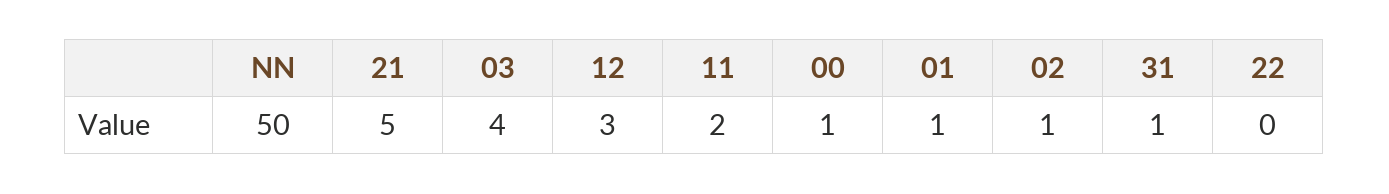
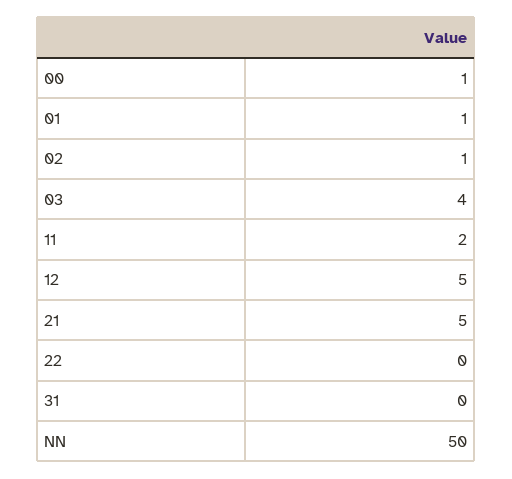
12: 3 -> 5
31: 1 -> 0

